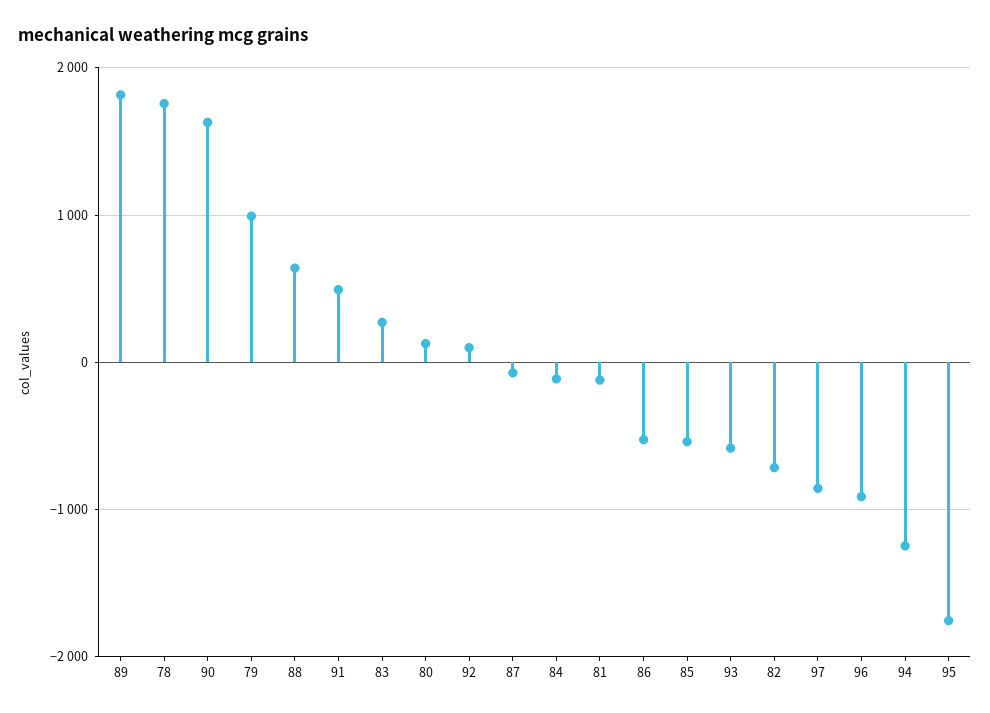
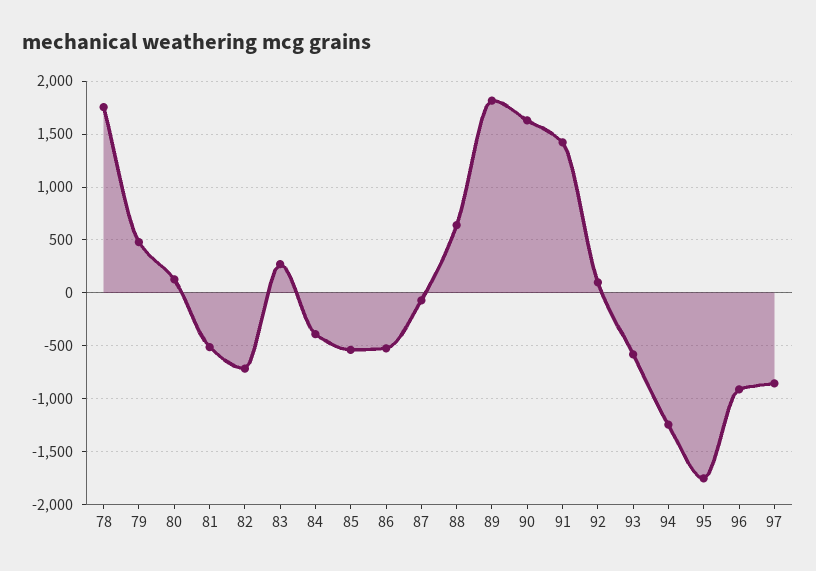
79: 1000 -> 500
91: 500 -> 1400
84: -100 -> -400
81: -100 -> -500

